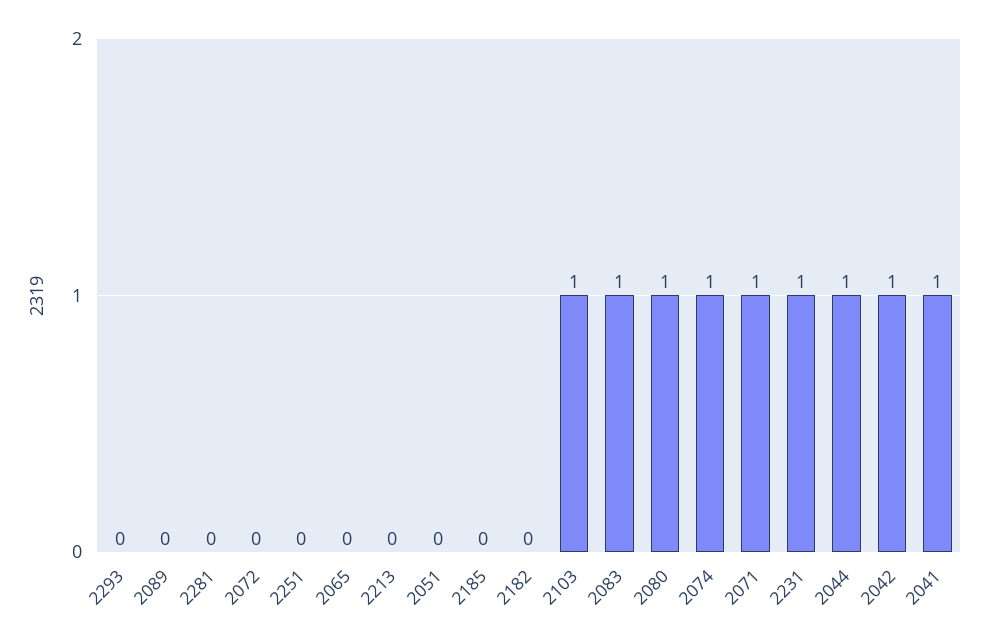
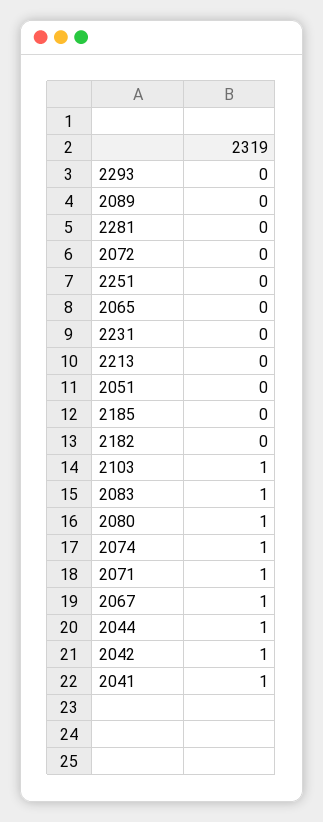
2231: 1 -> 0
2067: none -> 1

